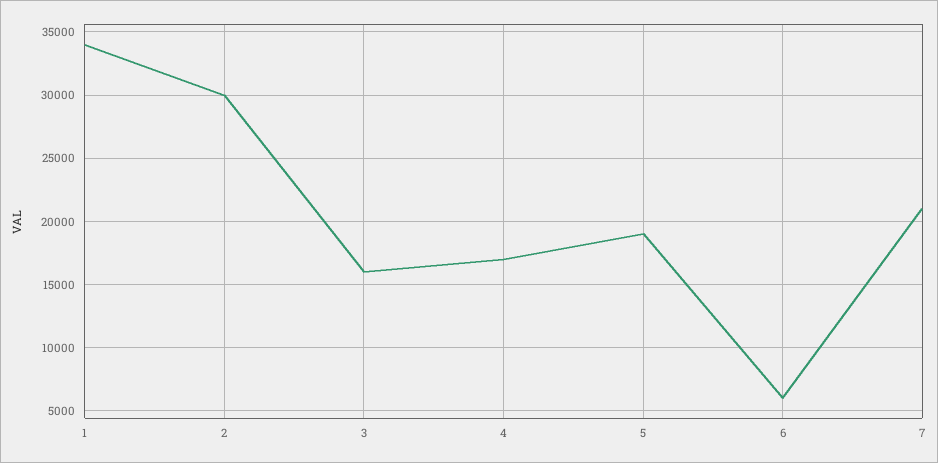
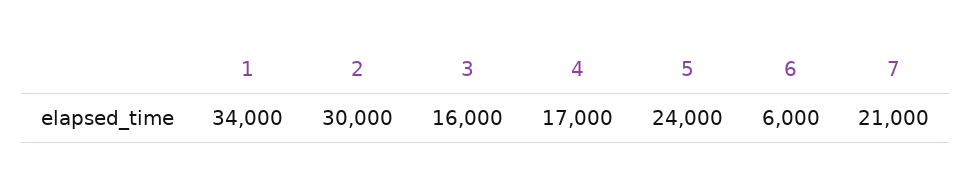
5: 19000 -> 24000

